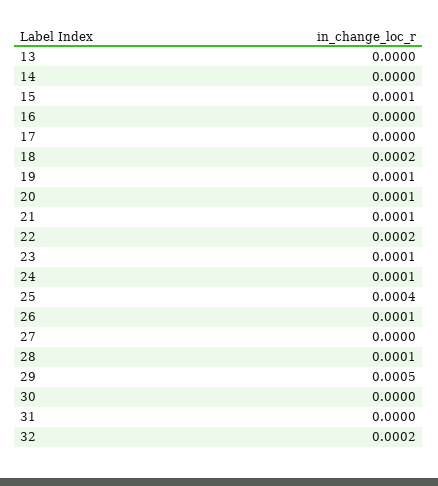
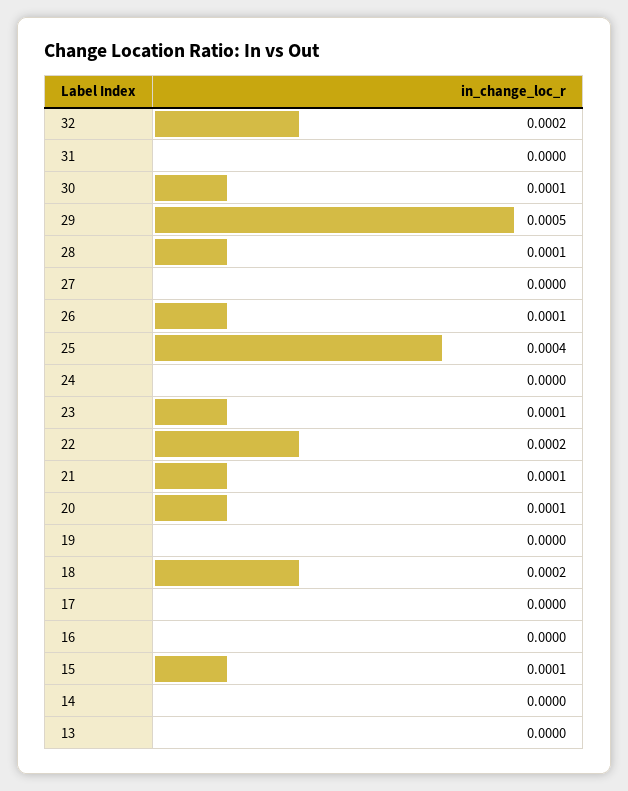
19: 0.0001 -> 0
24: 0.0001 -> 0
30: 0 -> 0.0001

